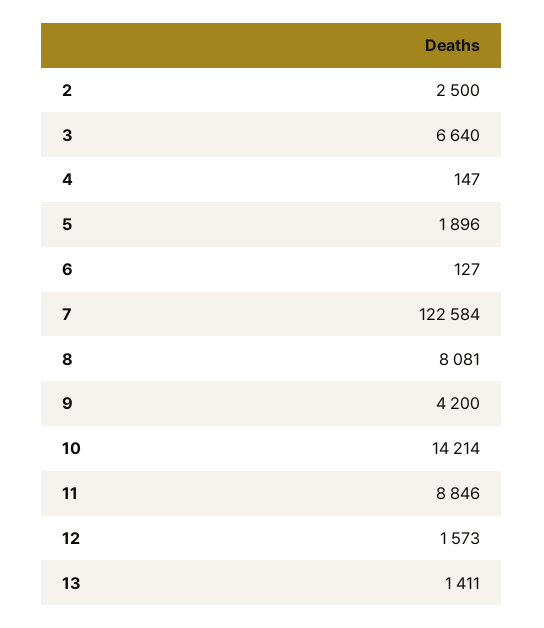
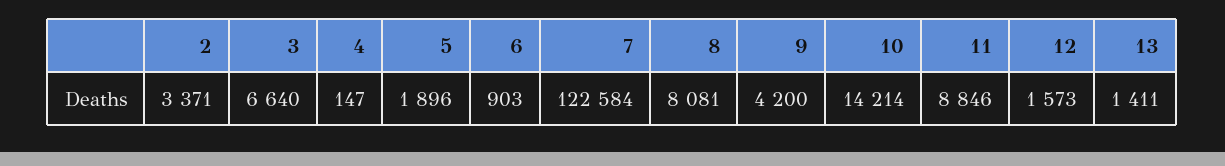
2: 2500 -> 3371
6: 127 -> 903

